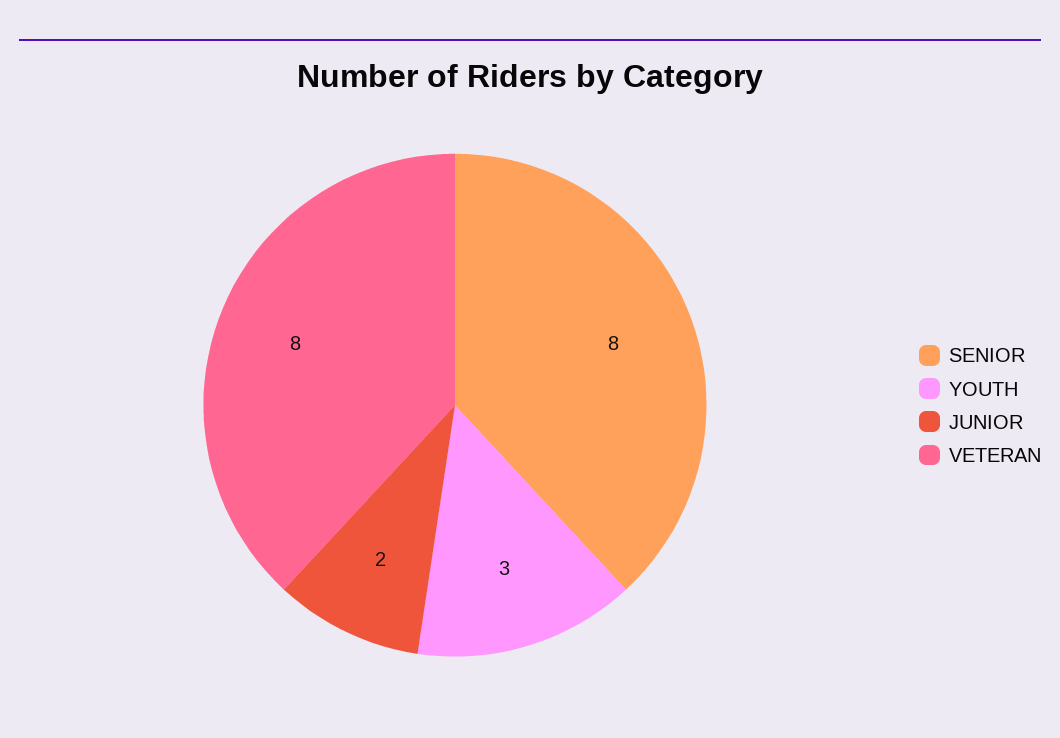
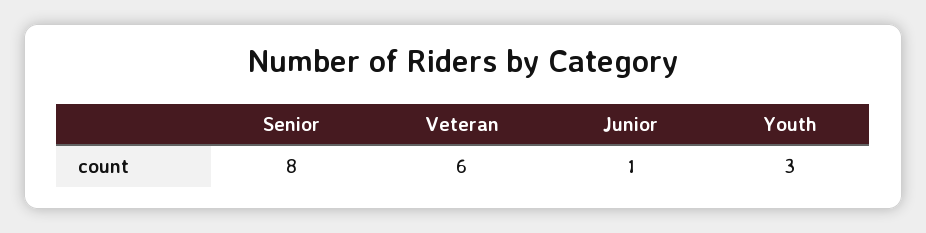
JUNIOR: 2 -> 1
VETERAN: 8 -> 6

